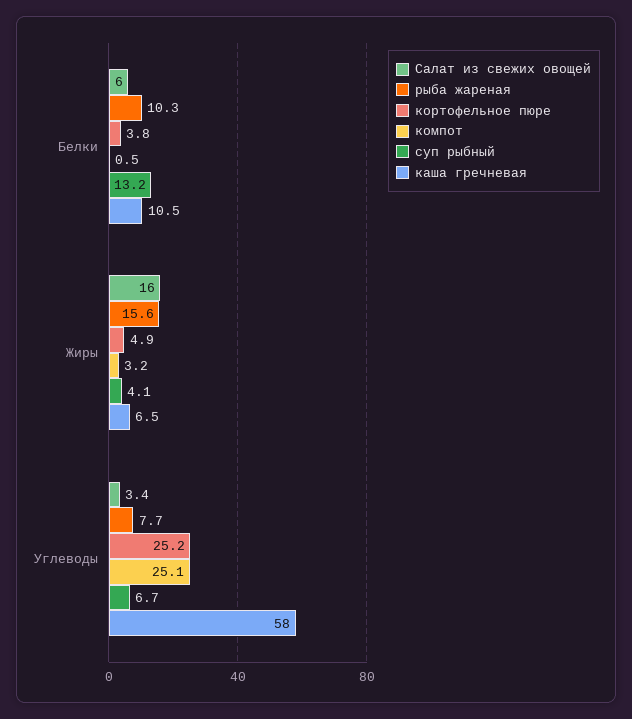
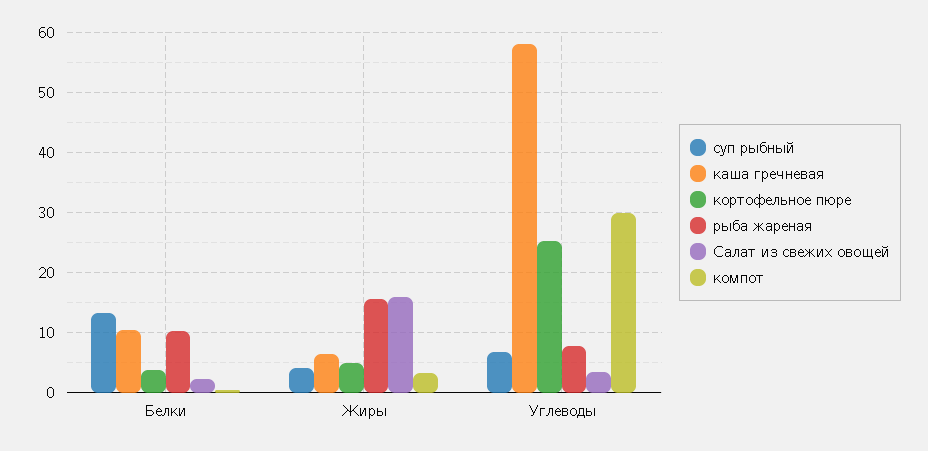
Салат из свежих овощей, Белки: 6 -> 2
компот, Углеводы: 25.1 -> 30

